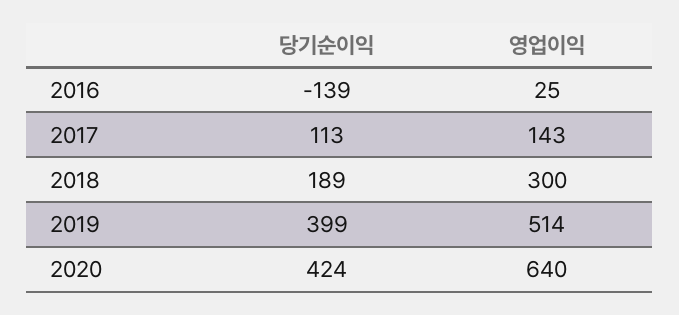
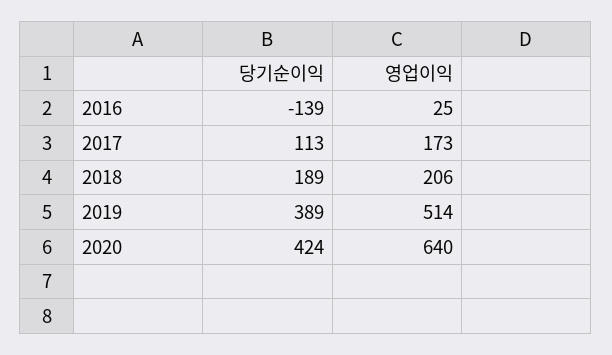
영업이익, 2017: 143 -> 173
영업이익, 2018: 300 -> 206
당기순이익, 2019: 399 -> 389

